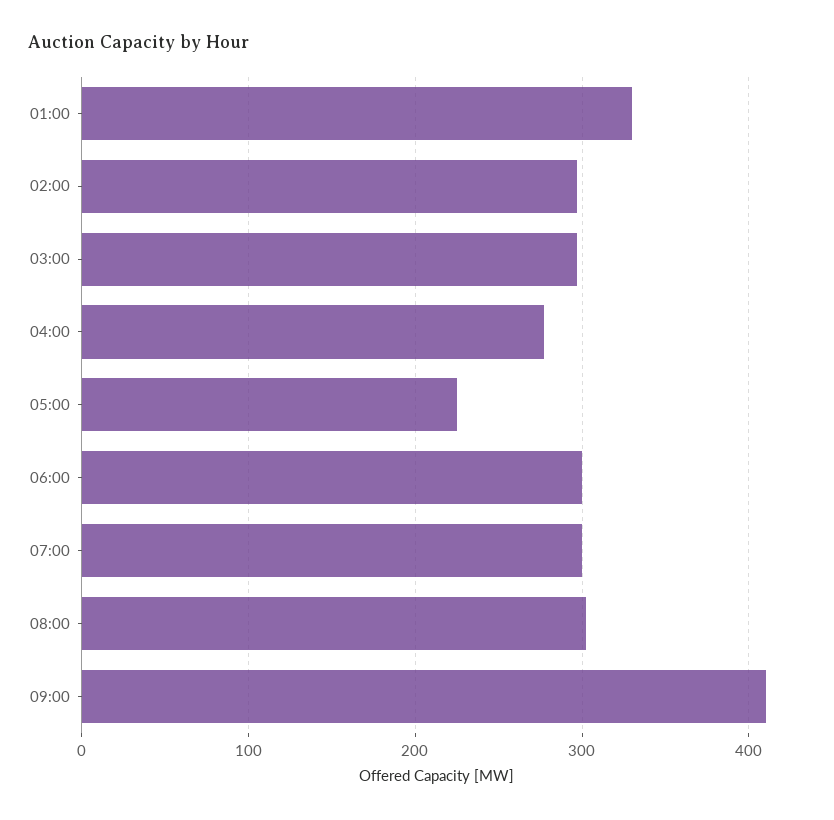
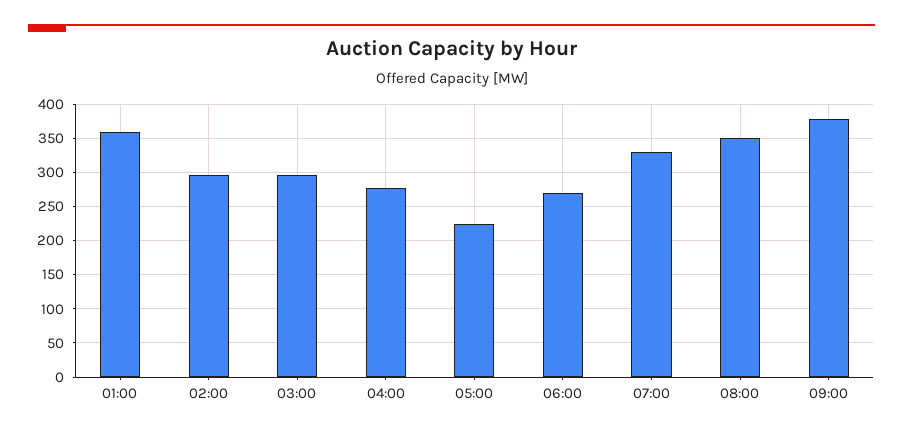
01:00: 330 -> 360
06:00: 300 -> 270
07:00: 300 -> 330
08:00: 300 -> 350
09:00: 410 -> 380

